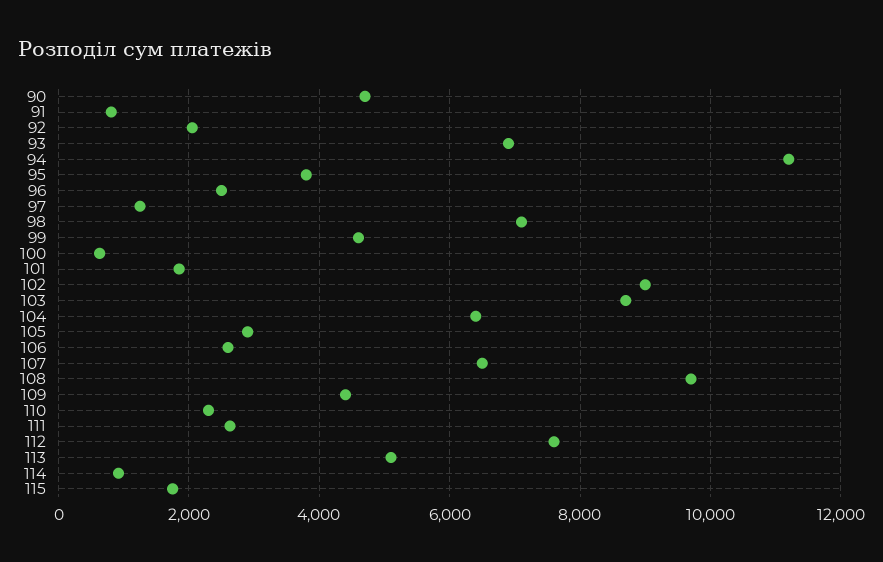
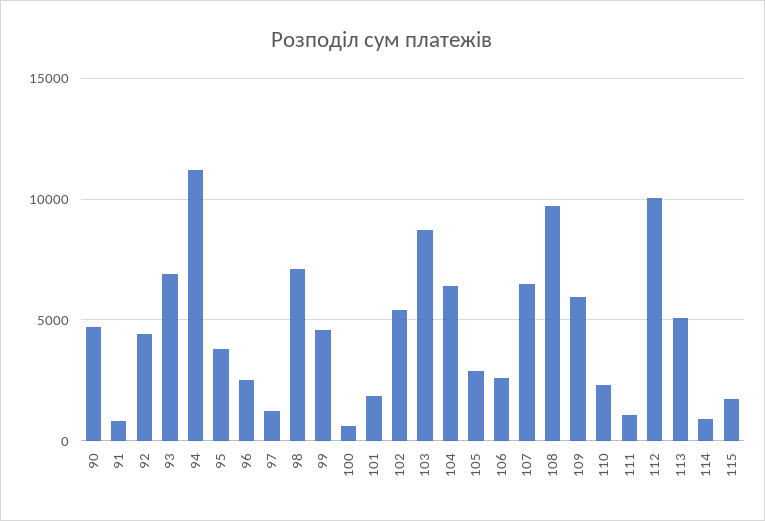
92: 2000 -> 4500
102: 9000 -> 5500
109: 4400 -> 6000
111: 2600 -> 1000
112: 7600 -> 10000

